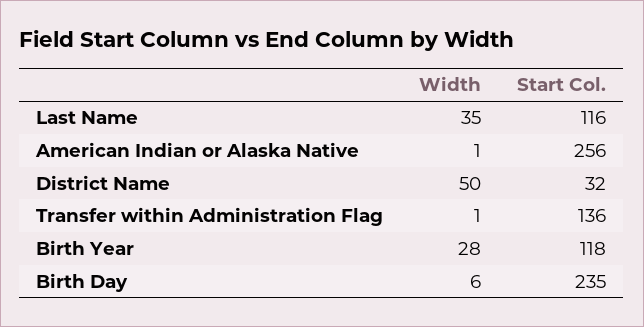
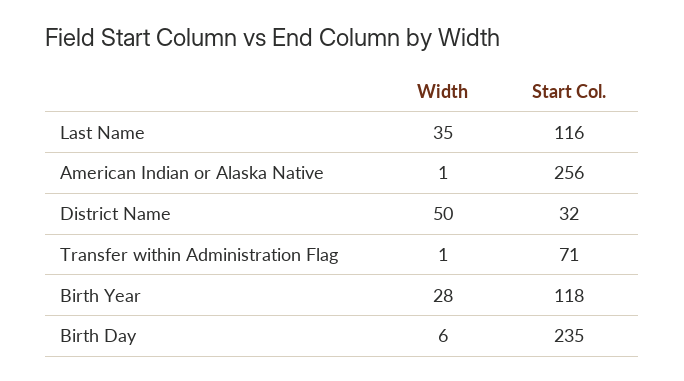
Start Col., Transfer within Administration Flag: 136 -> 71

